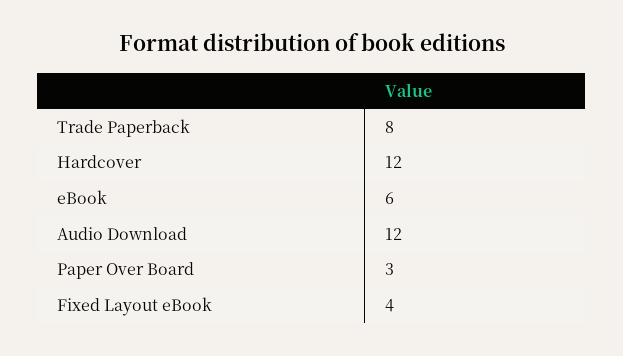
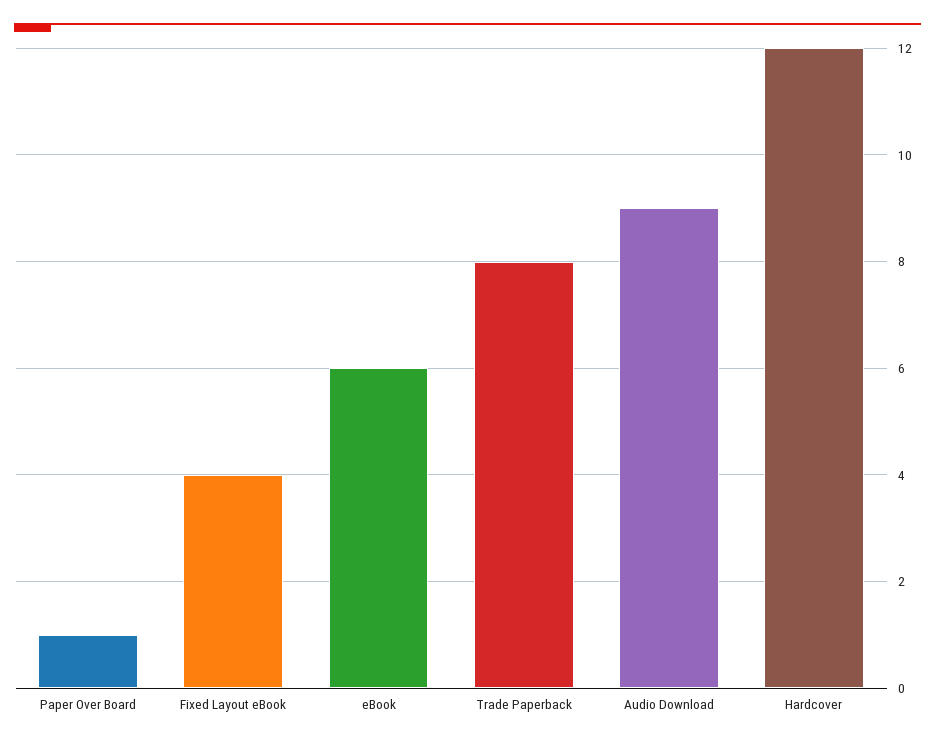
Audio Download: 12 -> 9
Paper Over Board: 3 -> 1

